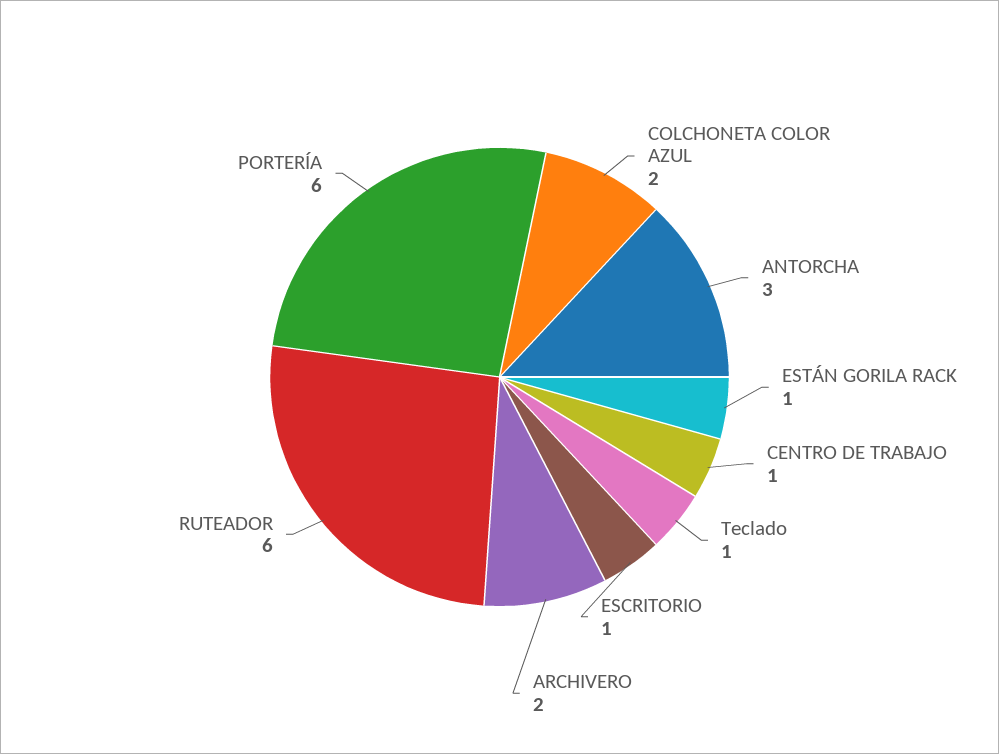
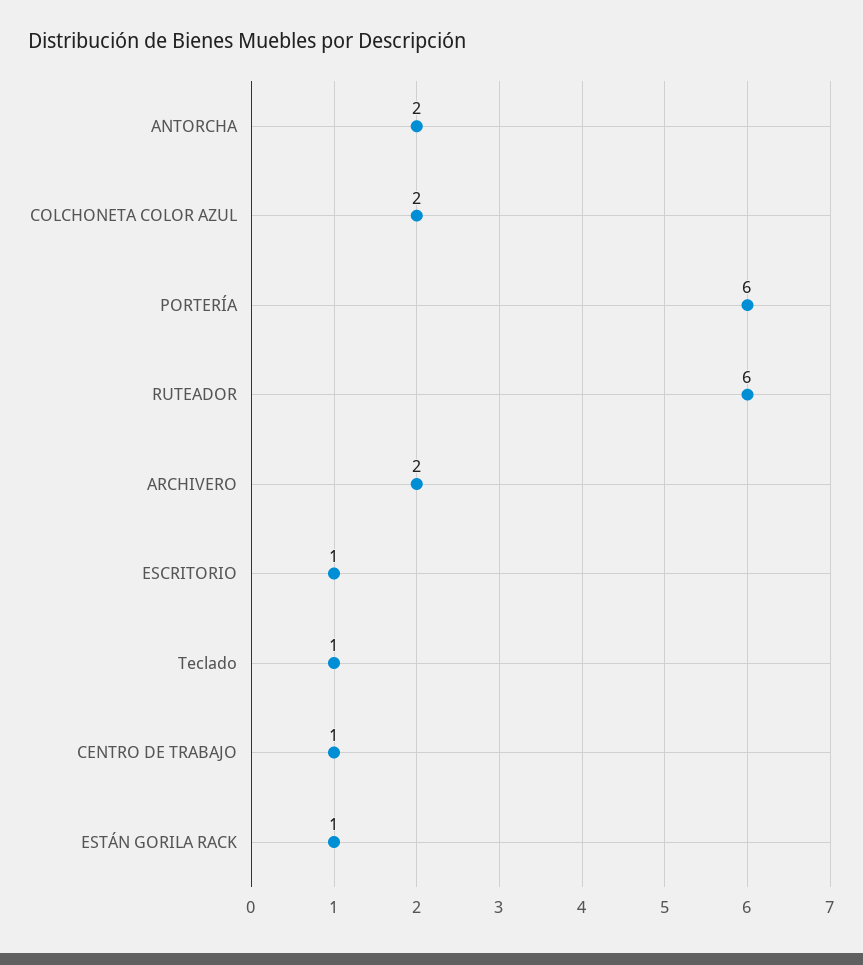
ANTORCHA: 3 -> 2

